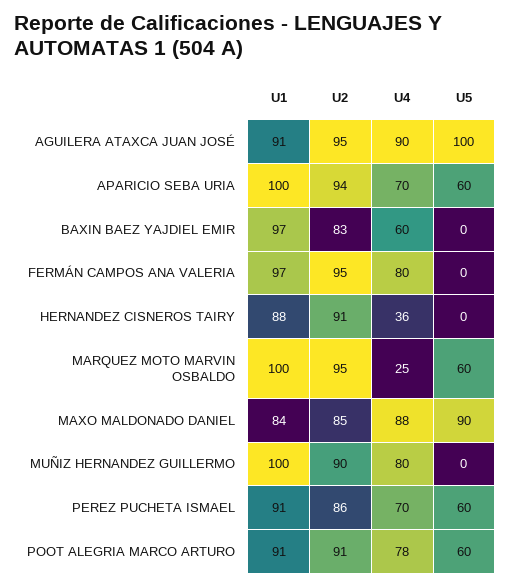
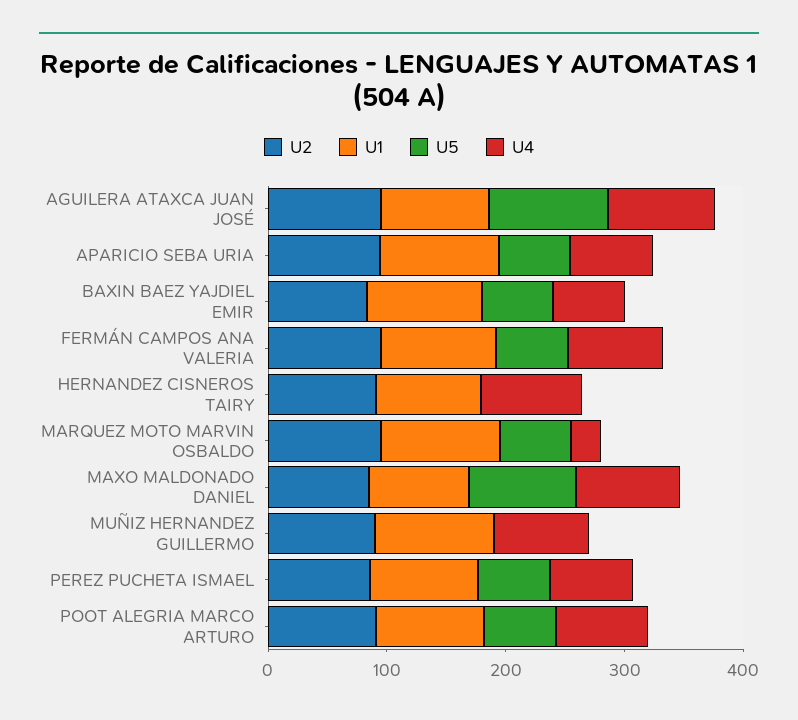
U5, BAXIN BAEZ YAJDIEL EMIR: 0 -> 60
U5, FERMÁN CAMPOS ANA VALERIA: 0 -> 60
U4, HERNANDEZ CISNEROS TAIRY: 36 -> 80

